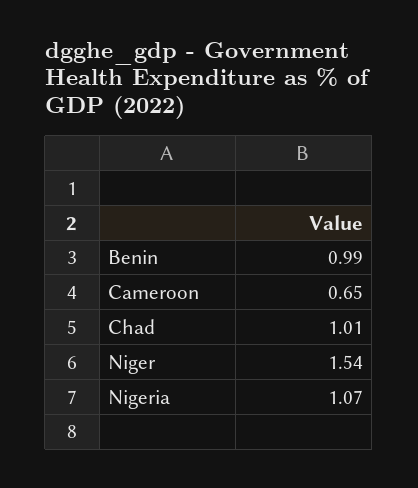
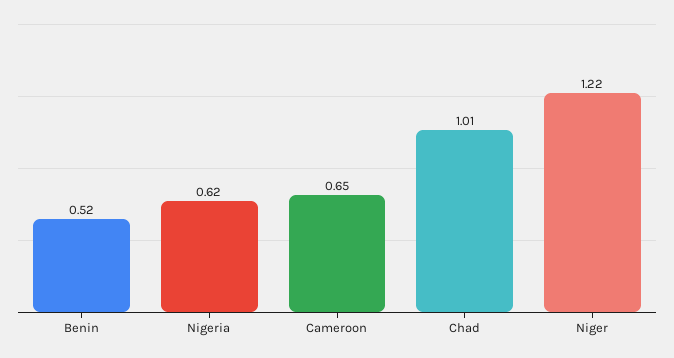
Benin: 0.99 -> 0.52
Niger: 1.54 -> 1.22
Nigeria: 1.07 -> 0.62

